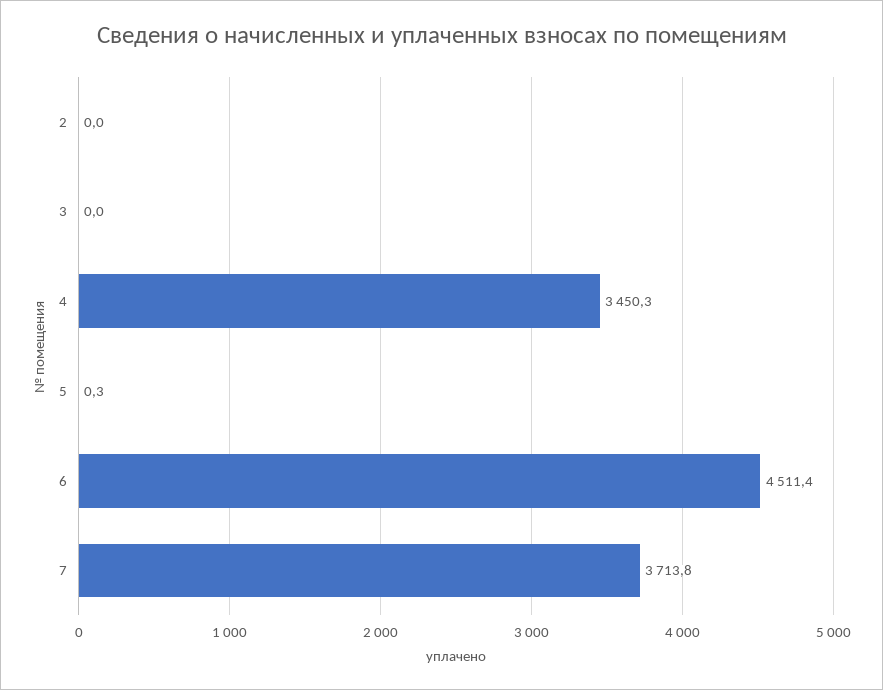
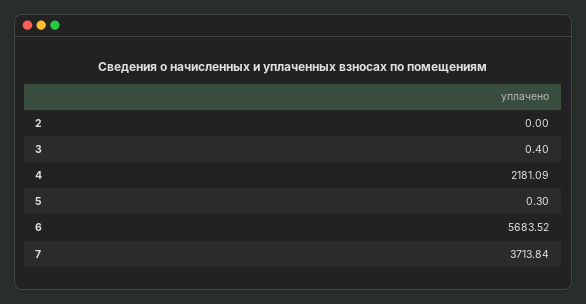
3: 0 -> 0.4
4: 3450.3 -> 2181.09
6: 4511.4 -> 5683.52

